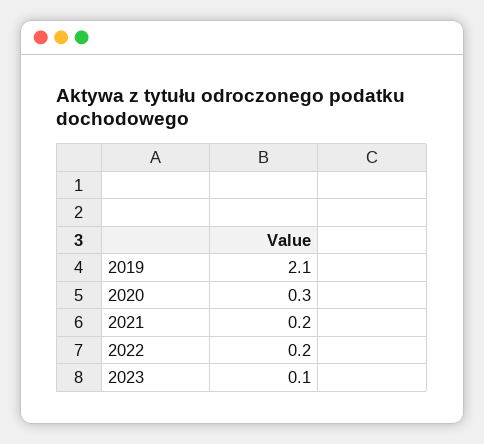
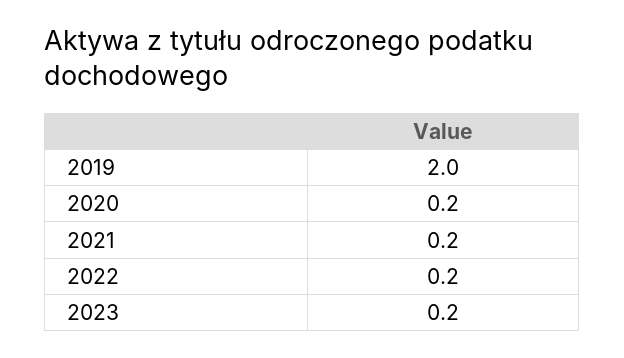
2019: 2.1 -> 2
2020: 0.3 -> 0.2
2023: 0.1 -> 0.2

